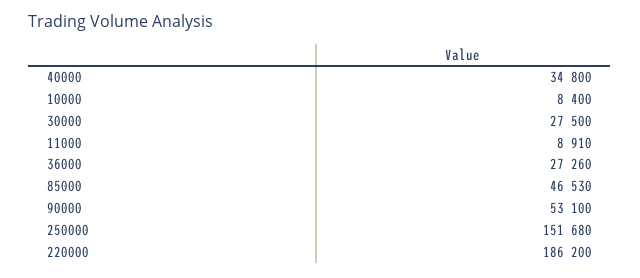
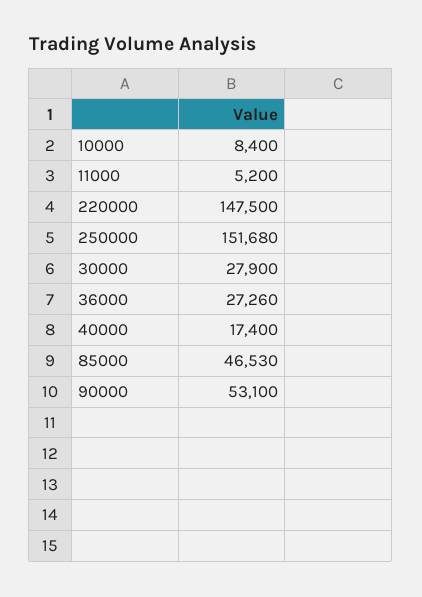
40000: 34800 -> 17400
30000: 27500 -> 27900
11000: 8910 -> 5200
220000: 186200 -> 147500

